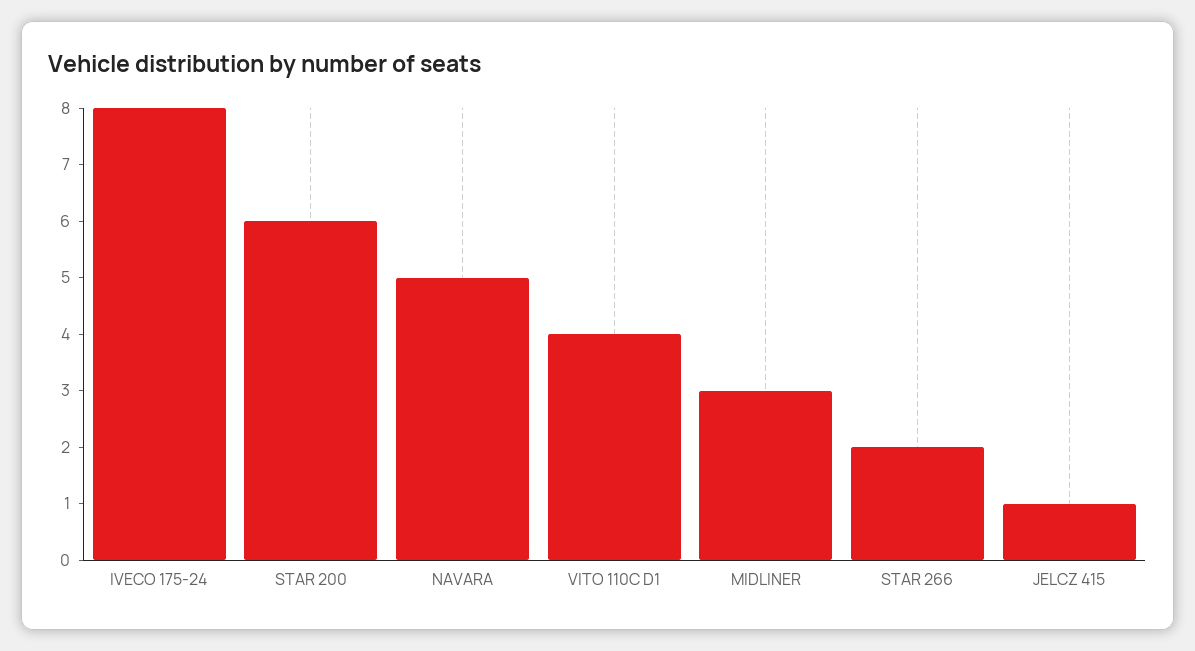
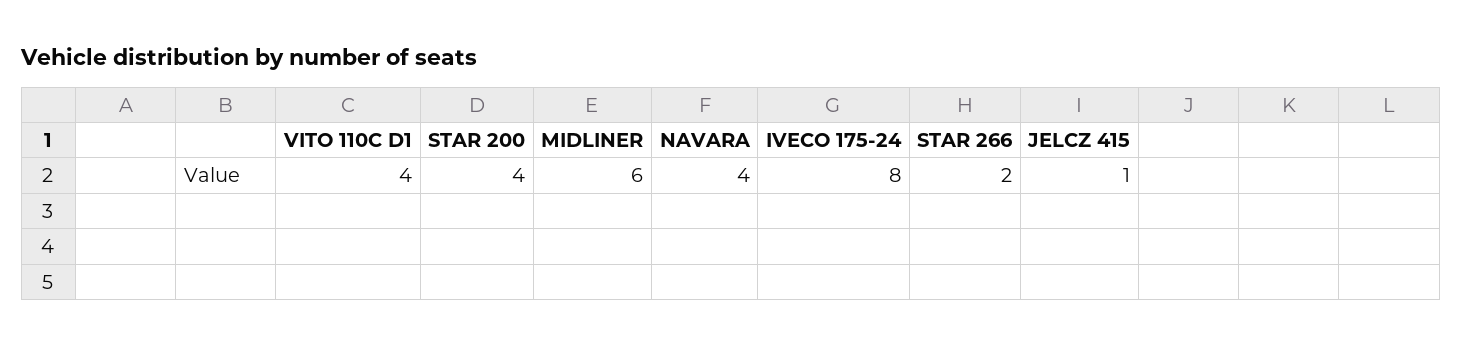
STAR 200: 6 -> 4
NAVARA: 5 -> 4
MIDLINER: 3 -> 6

